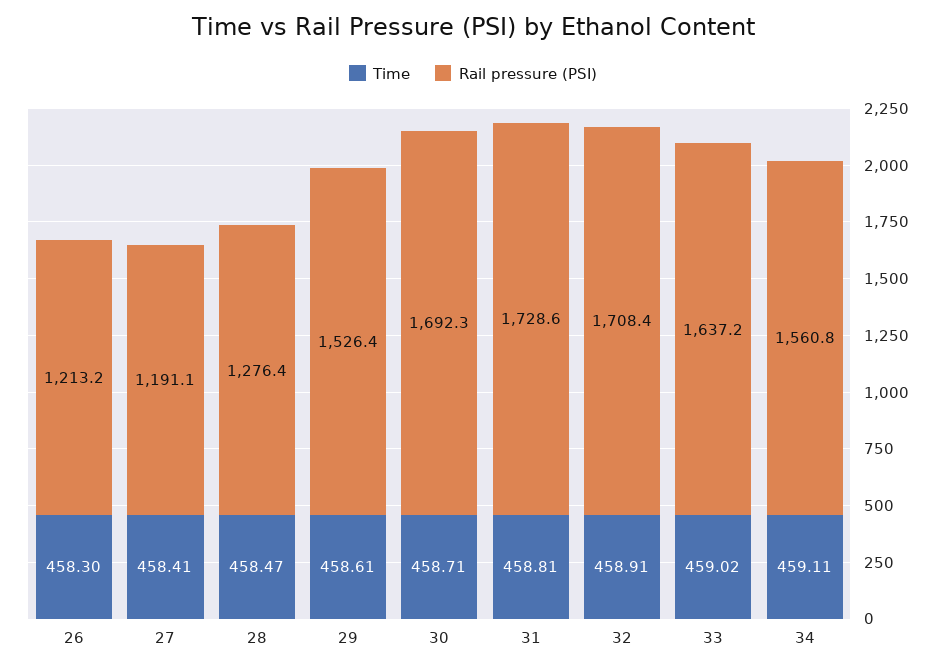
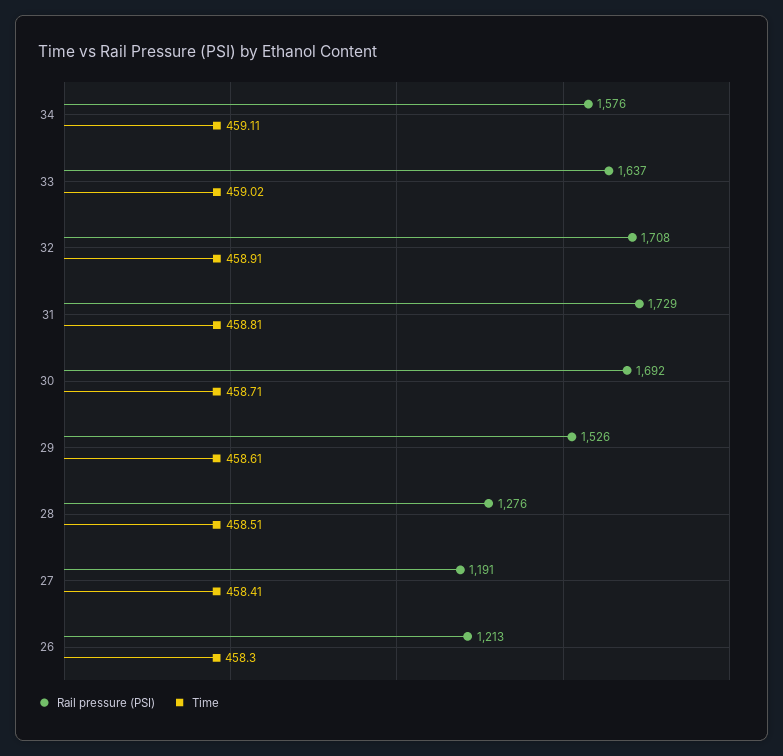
Time, 28: 458.47 -> 458.51
Rail pressure (PSI), 34: 1560.8 -> 1576

